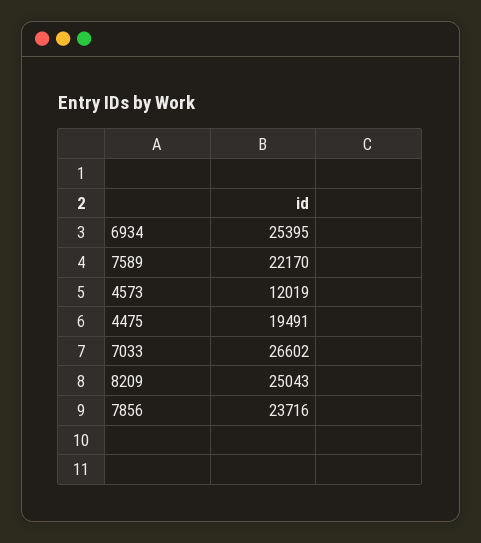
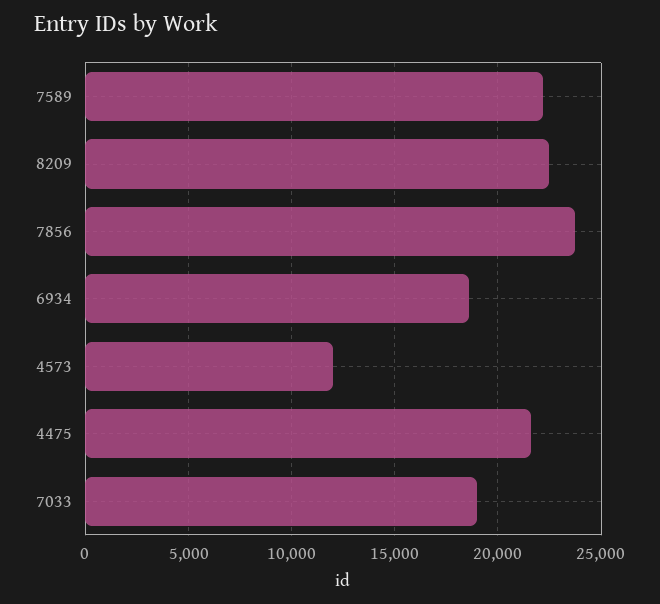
6934: 25395 -> 18500
4475: 19491 -> 21500
7033: 26602 -> 19000
8209: 25043 -> 22500

